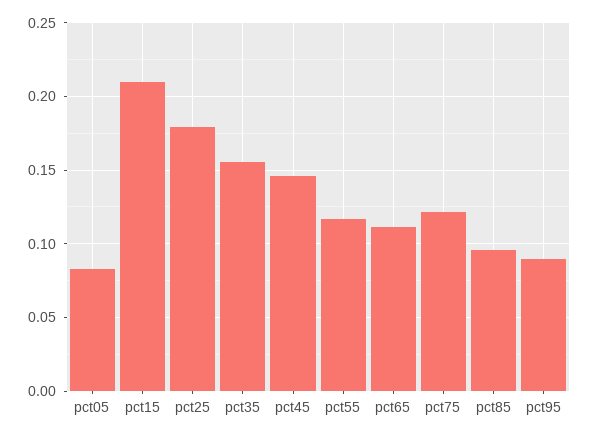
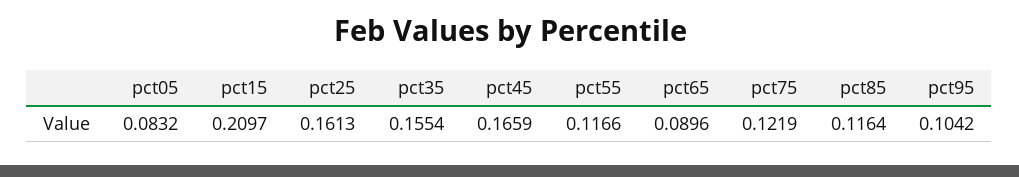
pct25: 0.18 -> 0.1613
pct45: 0.145 -> 0.1659
pct65: 0.11 -> 0.0896
pct85: 0.095 -> 0.1164
pct95: 0.09 -> 0.1042

